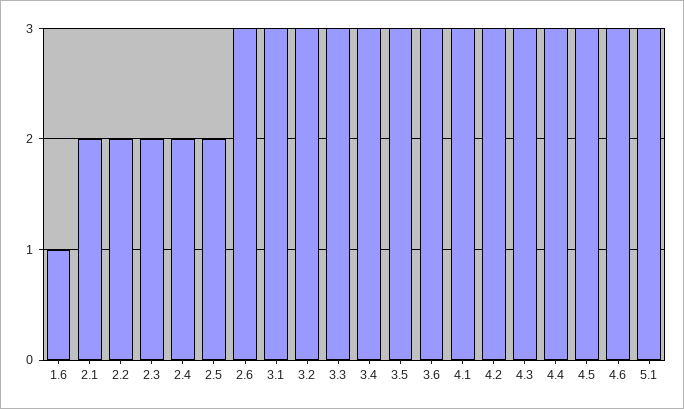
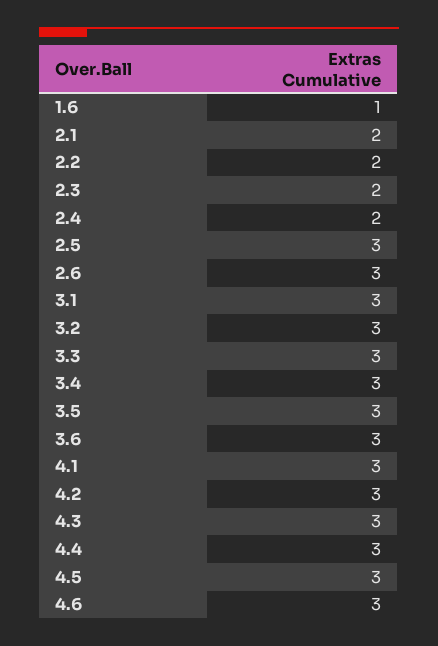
2.5: 2 -> 3
5.1: 3 -> none

